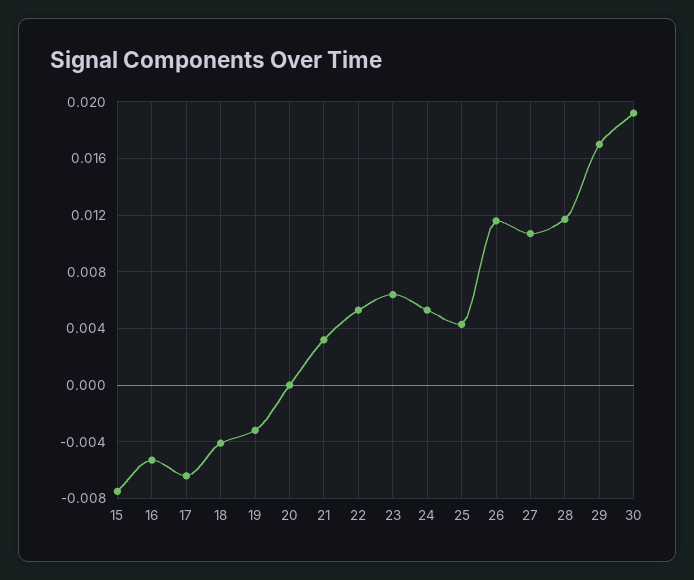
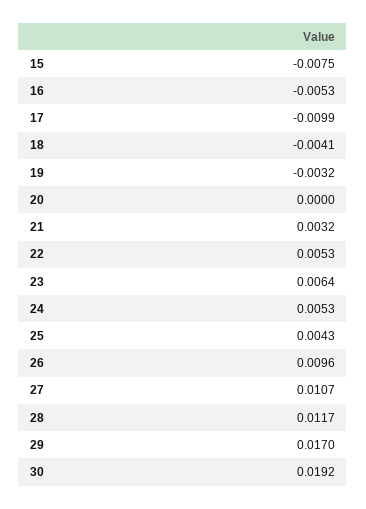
17: -0.0065 -> -0.0099
26: 0.0115 -> 0.0096

